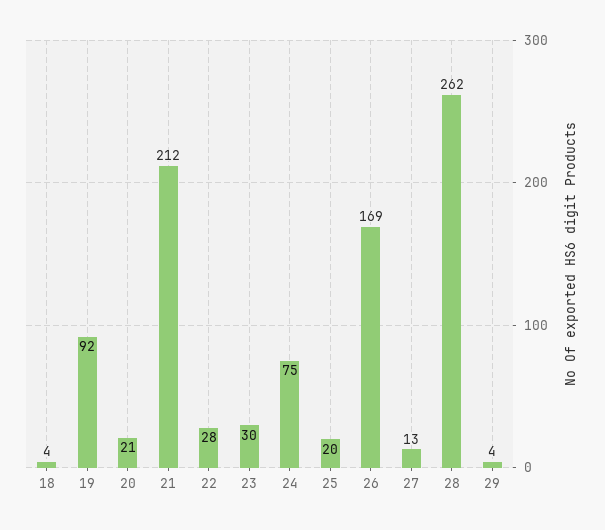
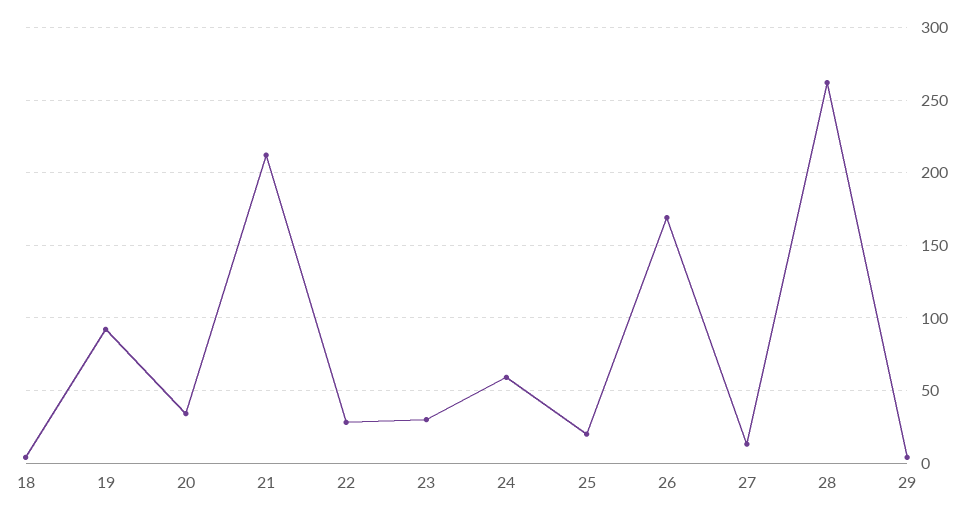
20: 21 -> 35
24: 75 -> 60

